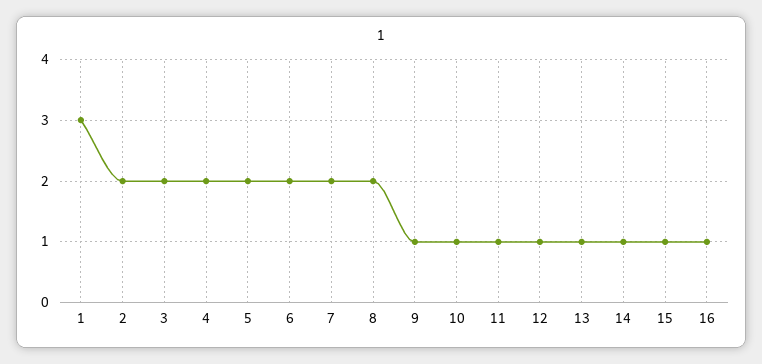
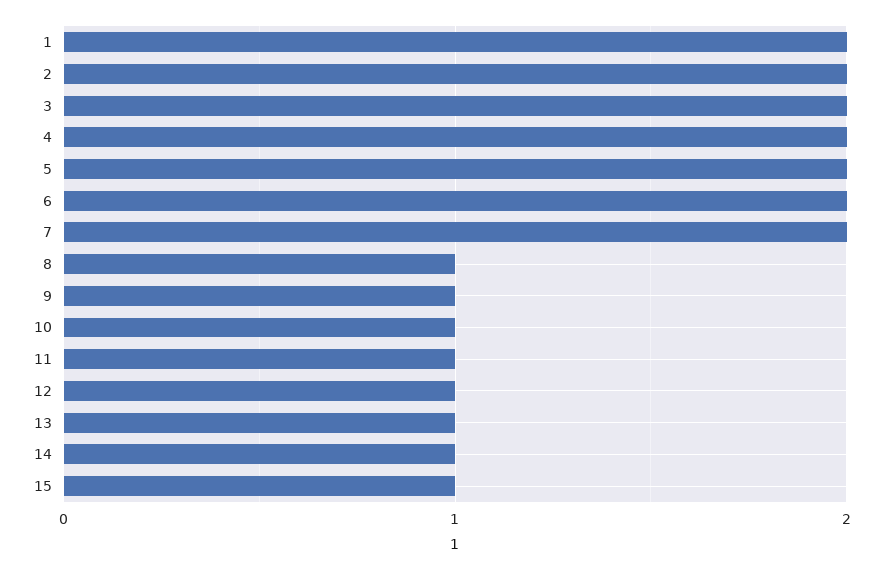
1: 3 -> 2
8: 2 -> 1
16: 1 -> none

